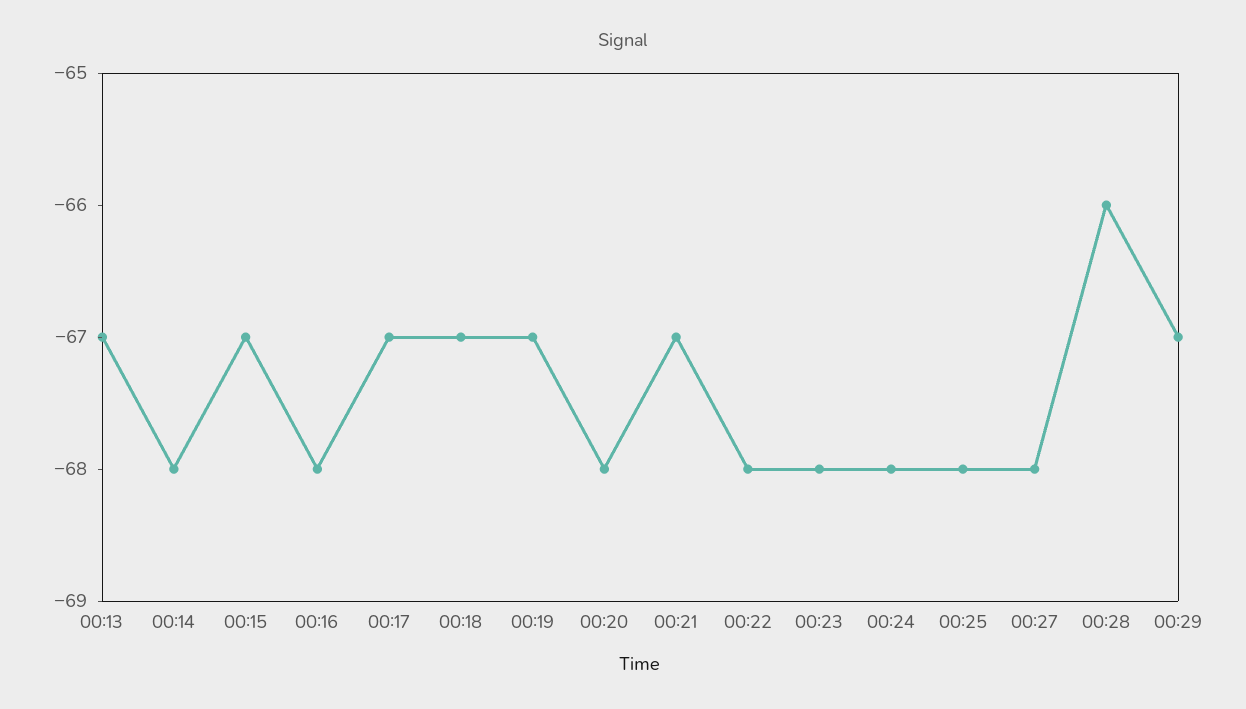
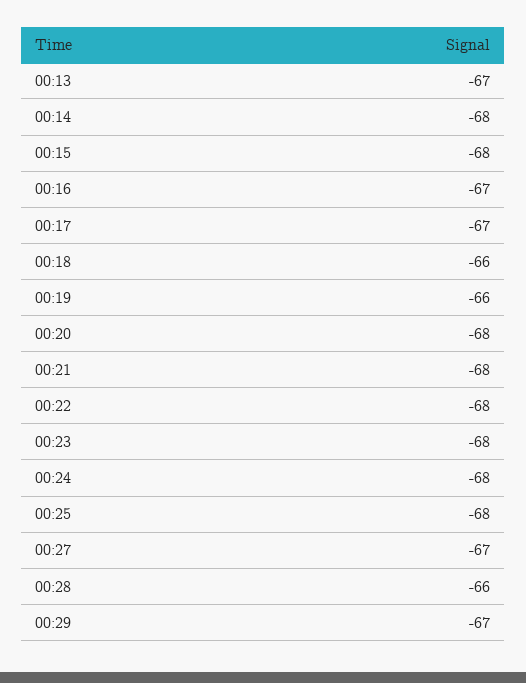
00:15: -67 -> -68
00:16: -68 -> -67
00:18: -67 -> -66
00:19: -67 -> -66
00:21: -67 -> -68
00:27: -68 -> -67

